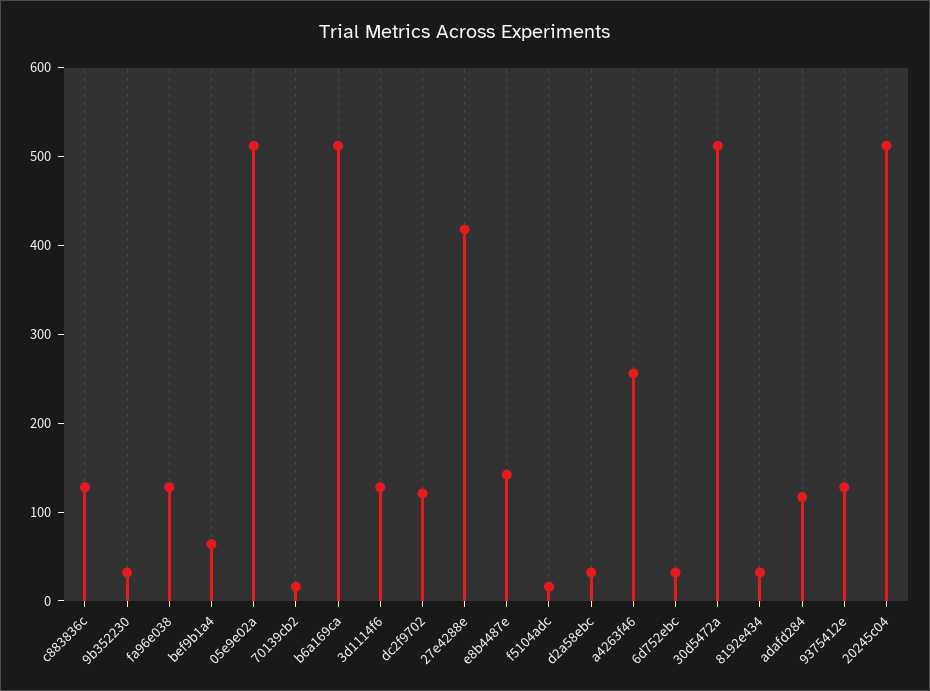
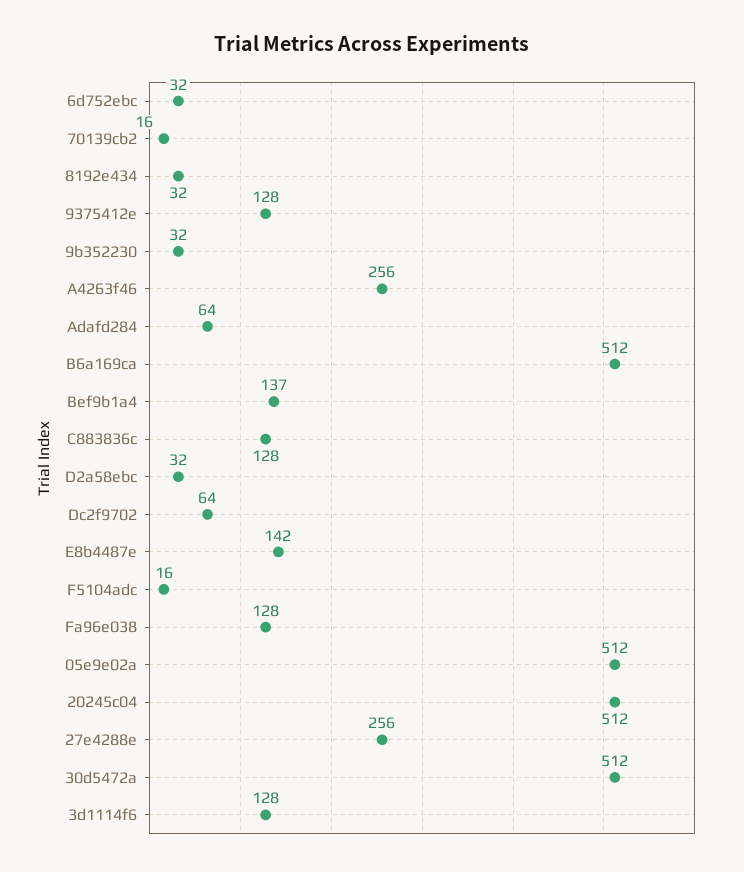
bef9b1a4: 60 -> 137
dc2f9702: 120 -> 64
27e4288e: 420 -> 256
adafd284: 120 -> 64

